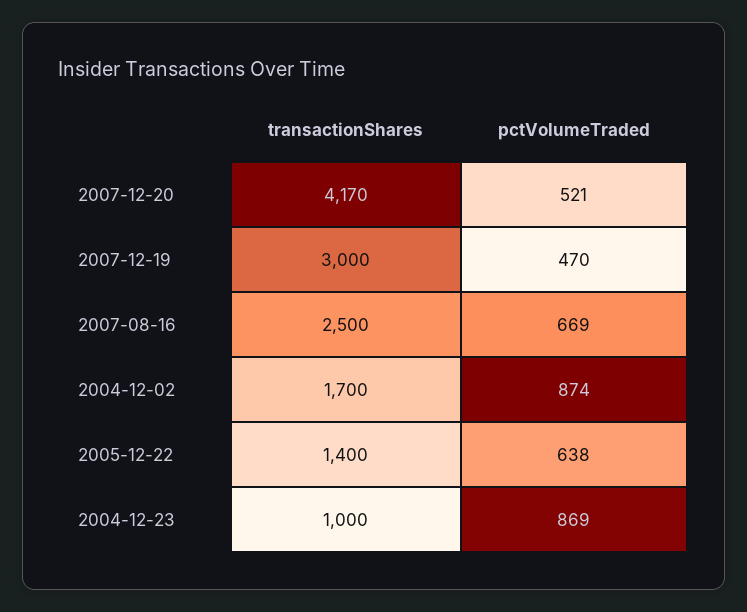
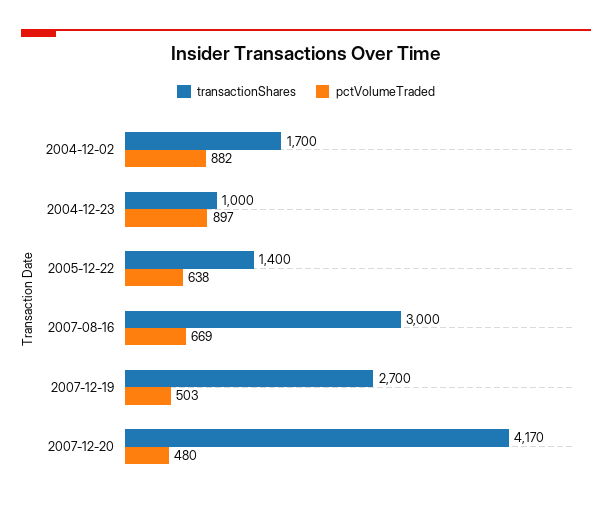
pctVolumeTraded, 2007-12-20: 521 -> 480
transactionShares, 2007-12-19: 3000 -> 2700
pctVolumeTraded, 2007-12-19: 470 -> 503
transactionShares, 2007-08-16: 2500 -> 3000
pctVolumeTraded, 2004-12-02: 874 -> 882
pctVolumeTraded, 2004-12-23: 869 -> 897

